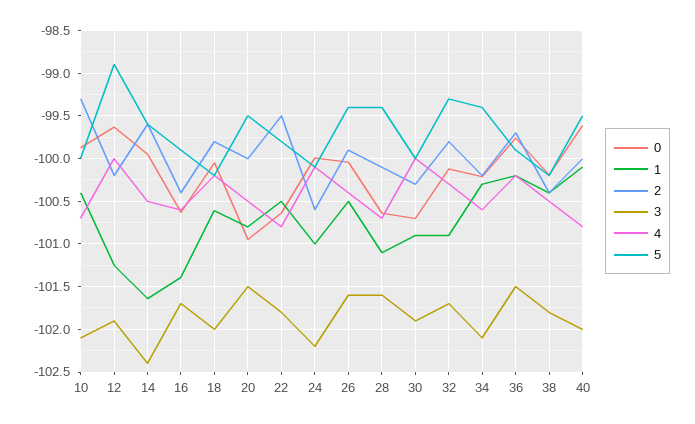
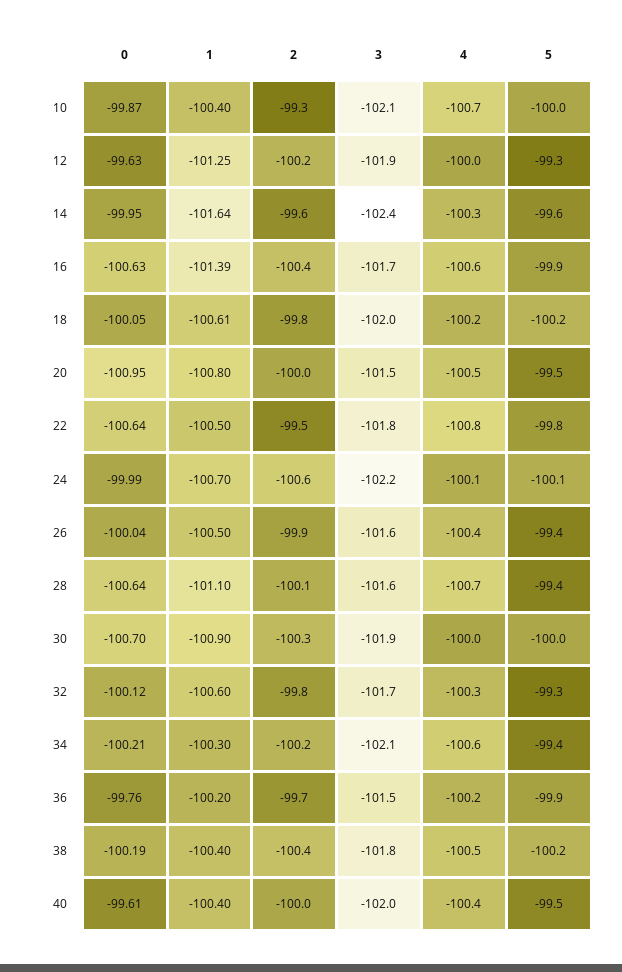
5, 12: -98.9 -> -99.3
4, 14: -100.5 -> -100.3
1, 24: -101 -> -100.7
1, 32: -100.9 -> -100.6
1, 40: -100.1 -> -100.4
4, 40: -100.8 -> -100.4

